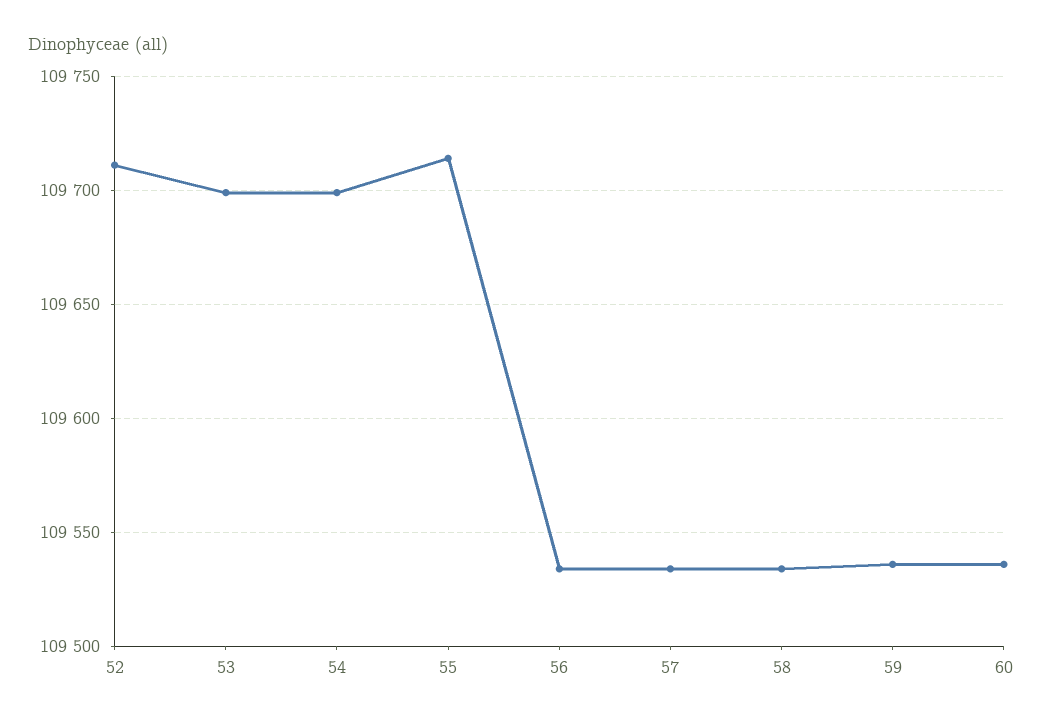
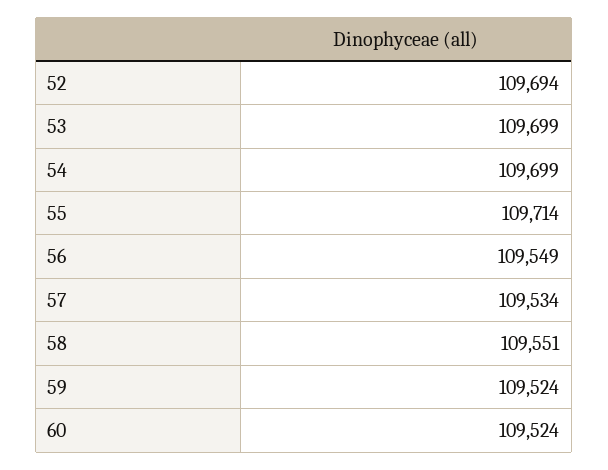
52: 109710 -> 109694
56: 109535 -> 109549
58: 109535 -> 109551
59: 109535 -> 109524
60: 109535 -> 109524

